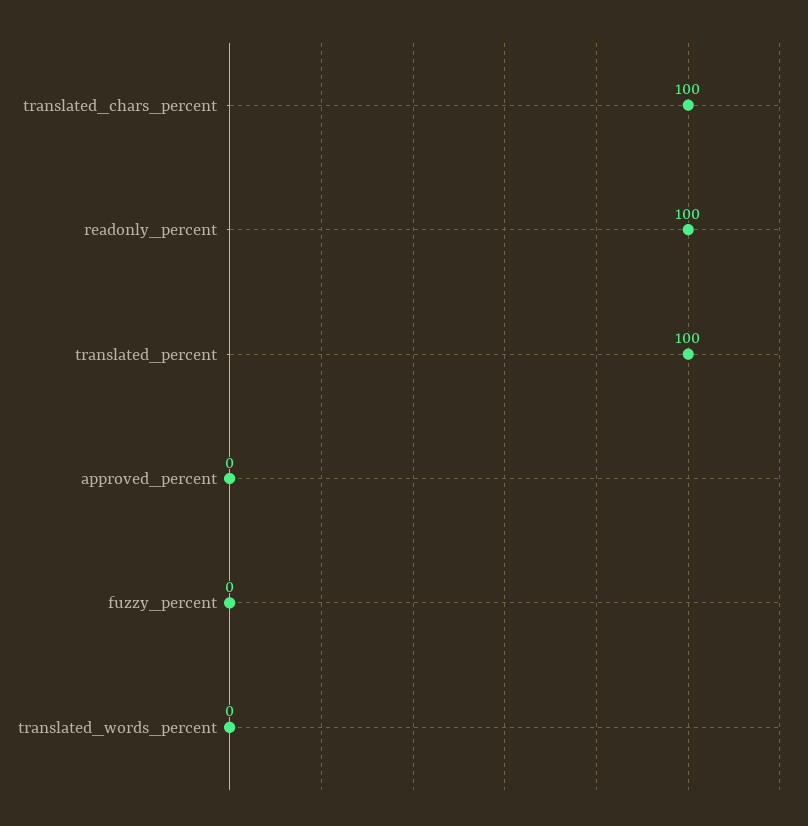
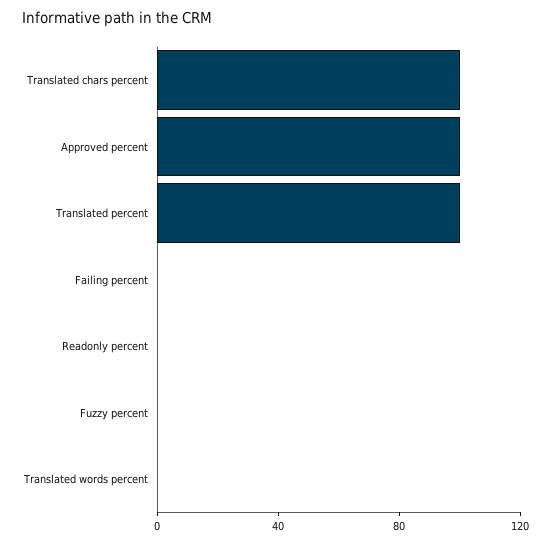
readonly_percent: 100 -> 0
approved_percent: 0 -> 100
Failing percent: none -> 0

